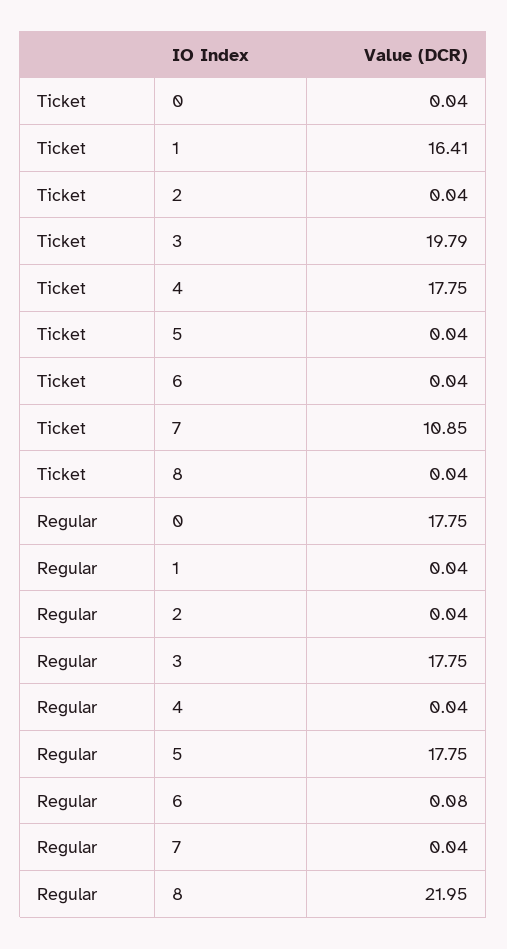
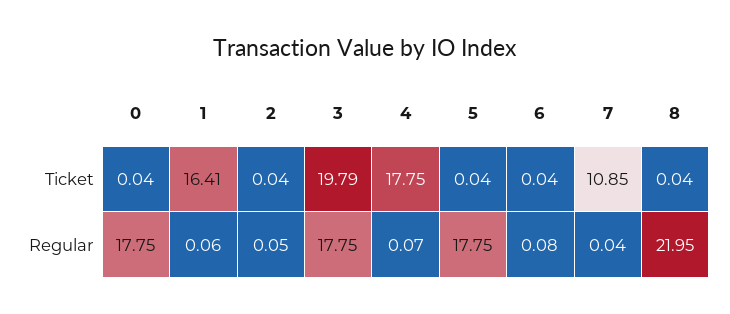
Regular, 1: 0.04 -> 0.06
Regular, 2: 0.04 -> 0.05
Regular, 4: 0.04 -> 0.07

